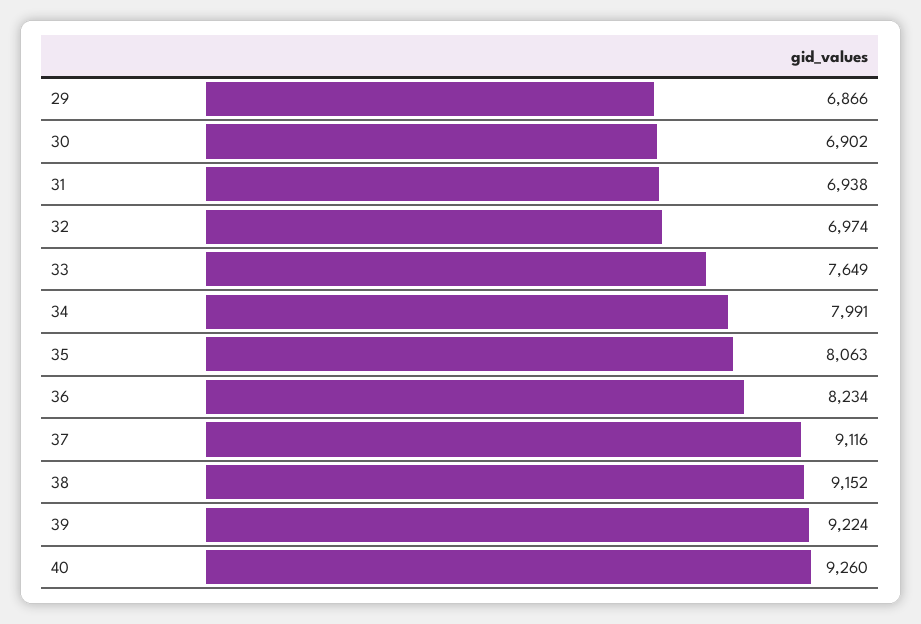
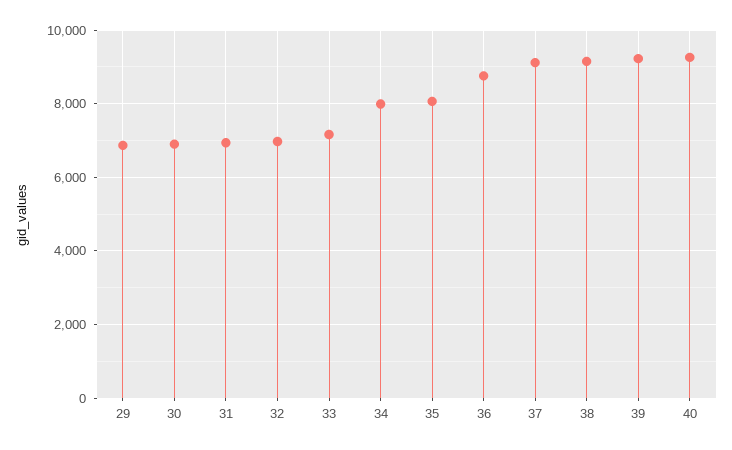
33: 7649 -> 7200
36: 8234 -> 8800

